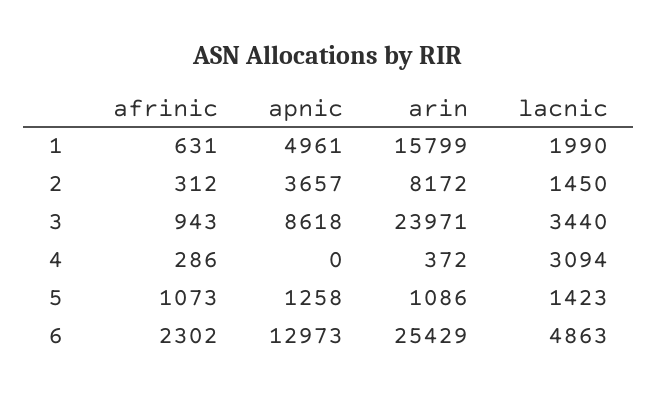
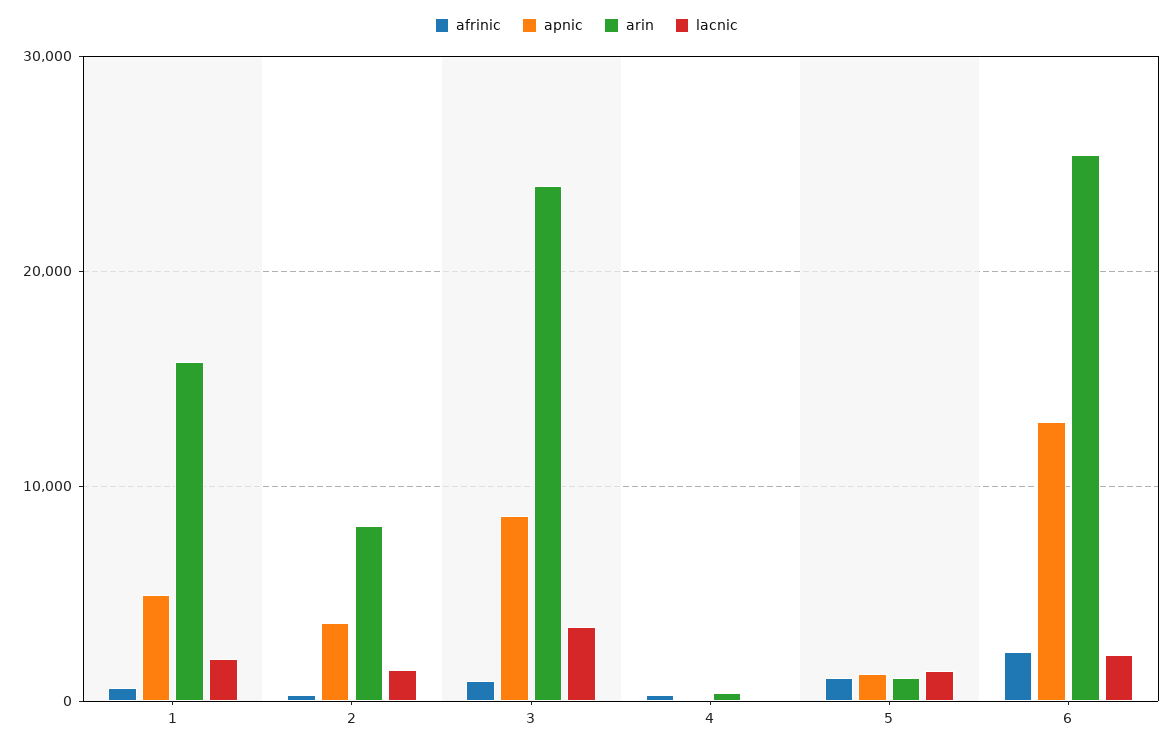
lacnic, 4: 3094 -> 0
lacnic, 6: 4863 -> 2000

